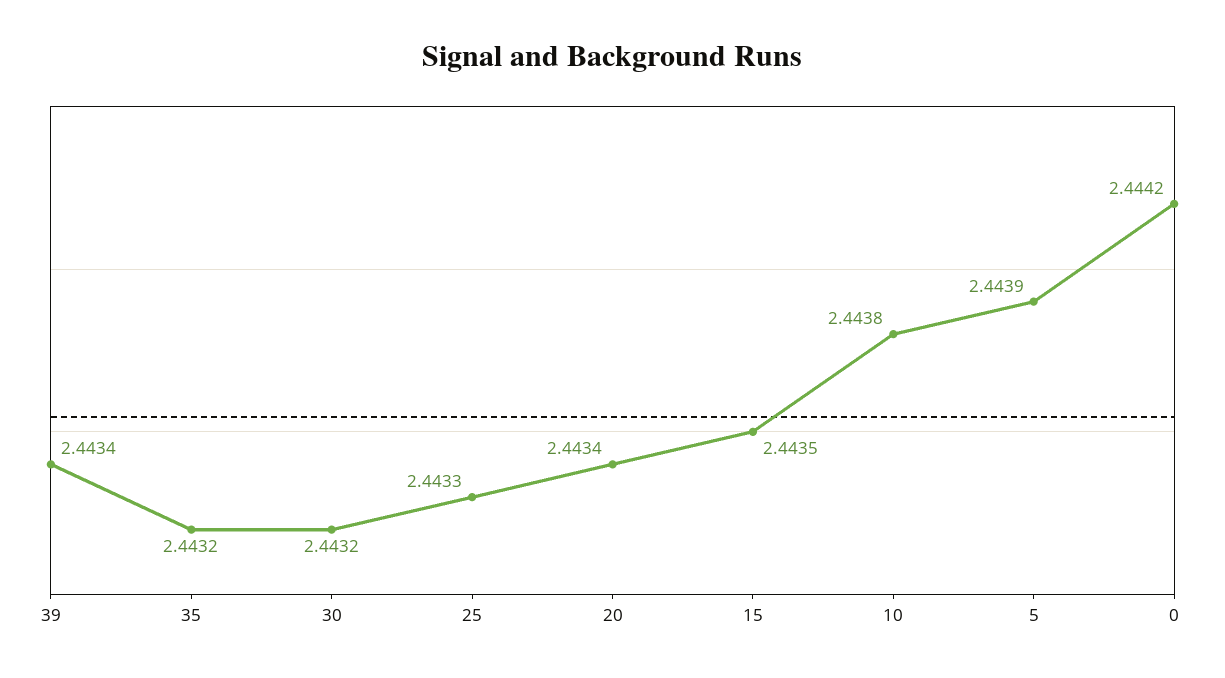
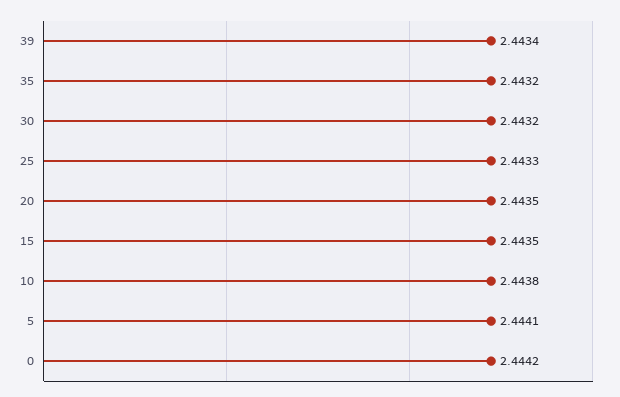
20: 2.4434 -> 2.4435
5: 2.4439 -> 2.4441

